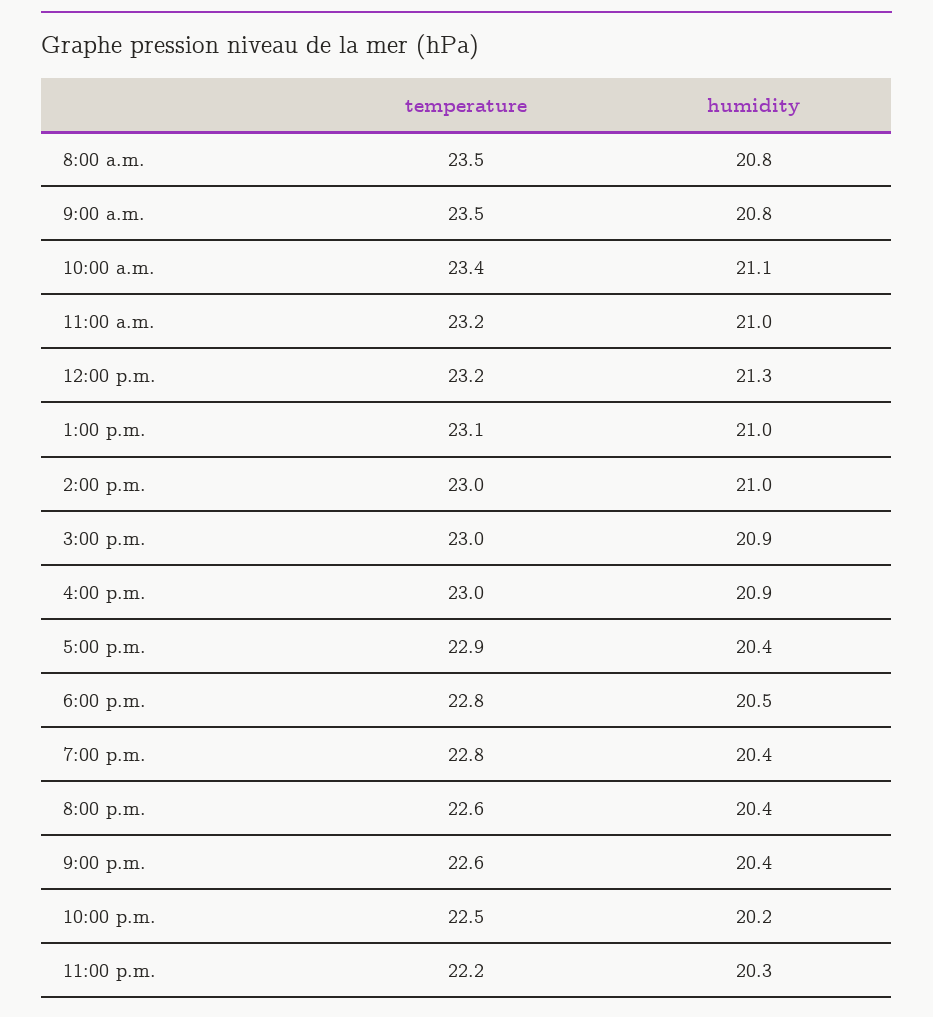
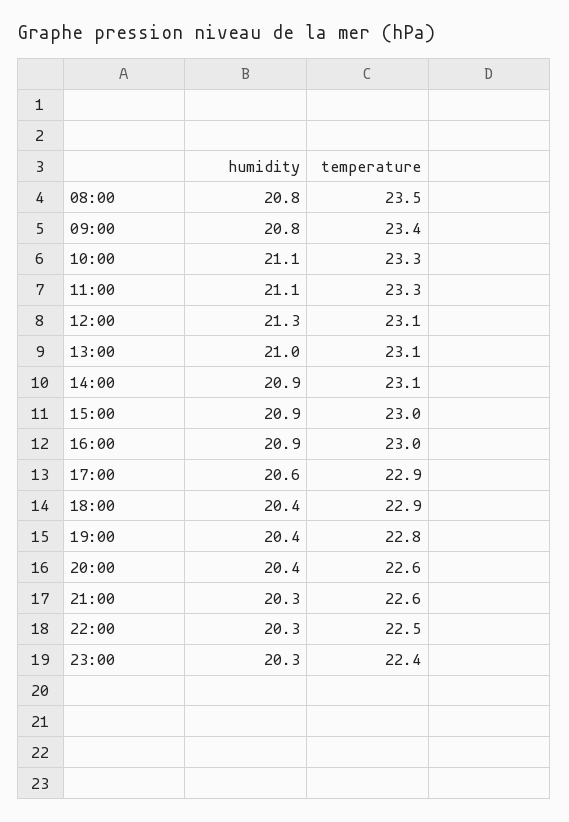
temperature, 9:00 a.m.: 23.5 -> 23.4
temperature, 10:00 a.m.: 23.4 -> 23.3
temperature, 11:00 a.m.: 23.2 -> 23.3
humidity, 11:00 a.m.: 21 -> 21.1
temperature, 12:00 p.m.: 23.2 -> 23.1
temperature, 2:00 p.m.: 23 -> 23.1
humidity, 2:00 p.m.: 21 -> 20.9
humidity, 5:00 p.m.: 20.4 -> 20.6
temperature, 6:00 p.m.: 22.8 -> 22.9
humidity, 6:00 p.m.: 20.5 -> 20.4
humidity, 9:00 p.m.: 20.4 -> 20.3
humidity, 10:00 p.m.: 20.2 -> 20.3
temperature, 11:00 p.m.: 22.2 -> 22.4

